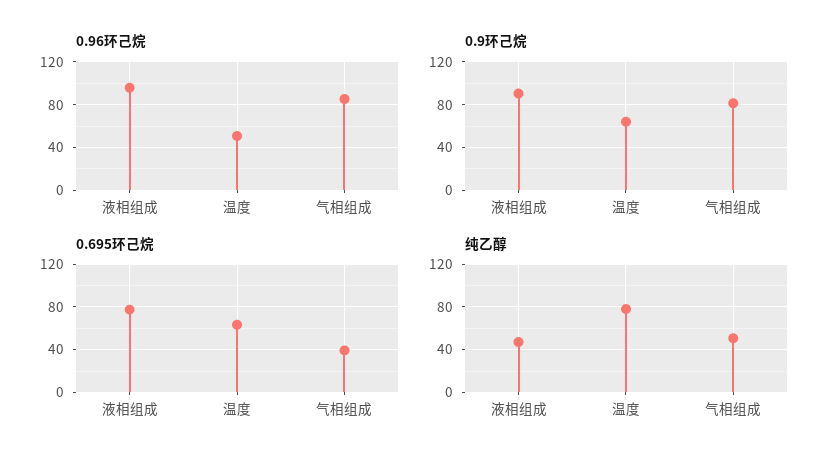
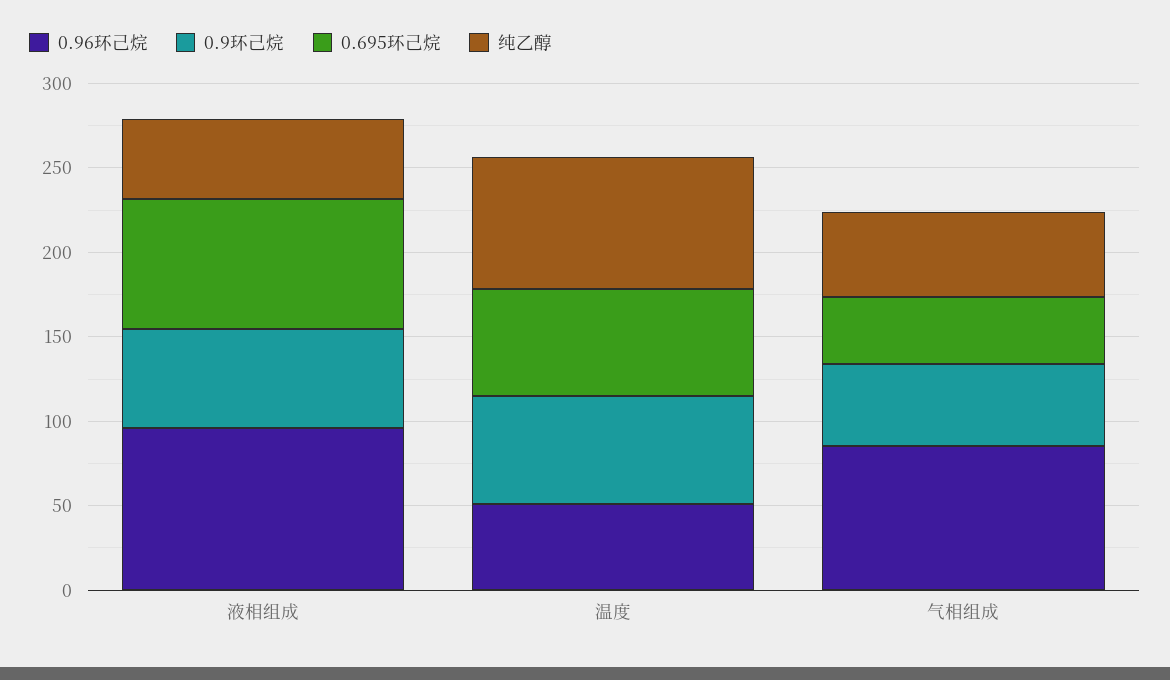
0.9环己烷, 液相组成: 90 -> 60
0.9环己烷, 气相组成: 80 -> 50

